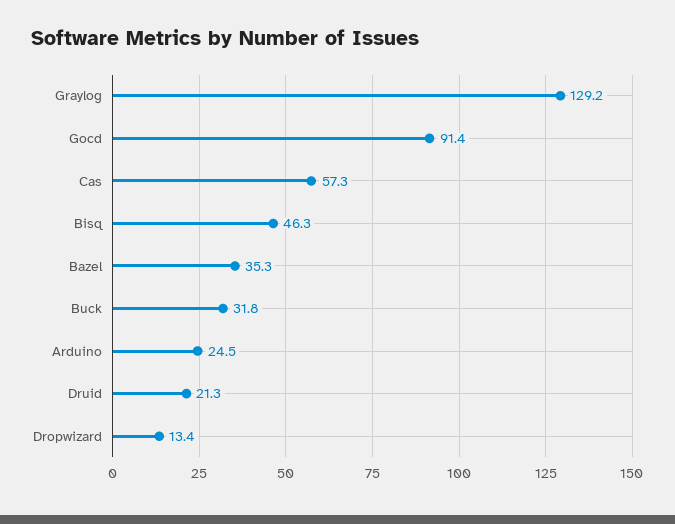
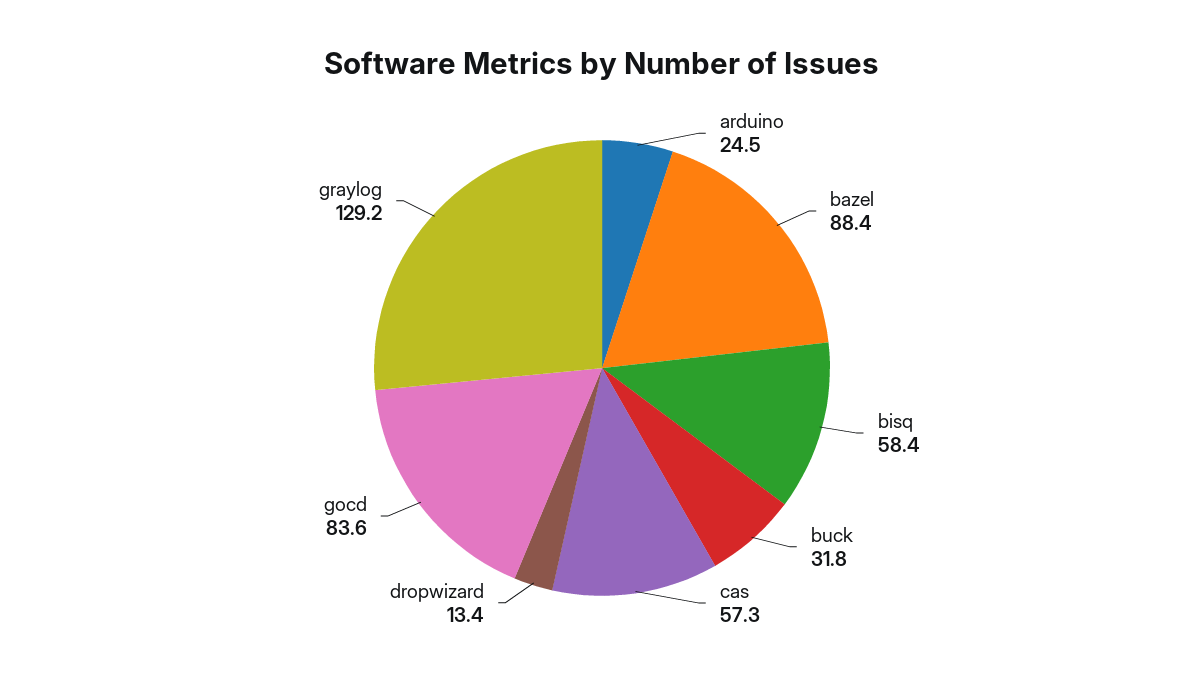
Gocd: 91.4 -> 83.6
Bisq: 46.3 -> 58.4
Bazel: 35.3 -> 88.4
Druid: 21.3 -> none

